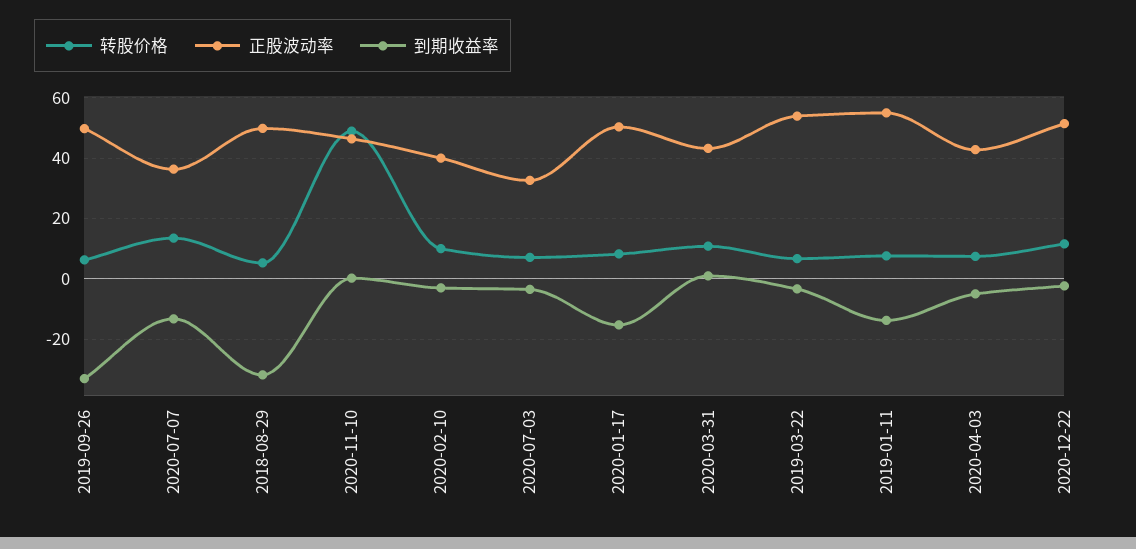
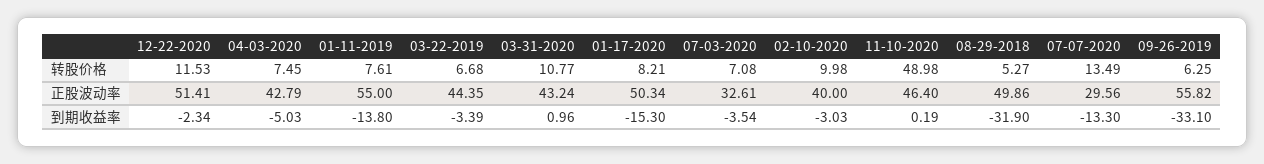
正股波动率, 2019-09-26: 50 -> 55.82
正股波动率, 2020-07-07: 36 -> 29.56
正股波动率, 2019-03-22: 54 -> 44.35

